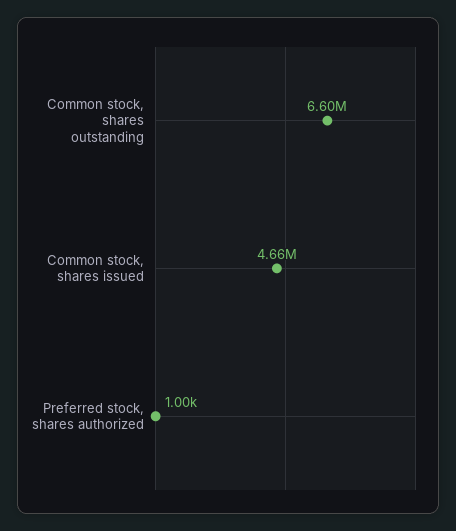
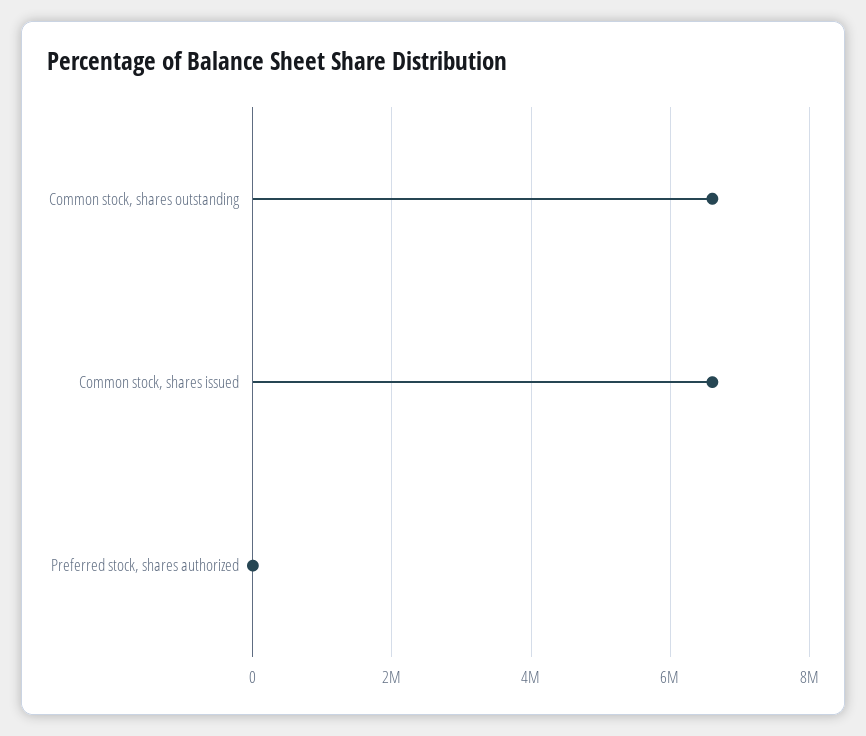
Common stock, shares issued: 4660000 -> 6600000

